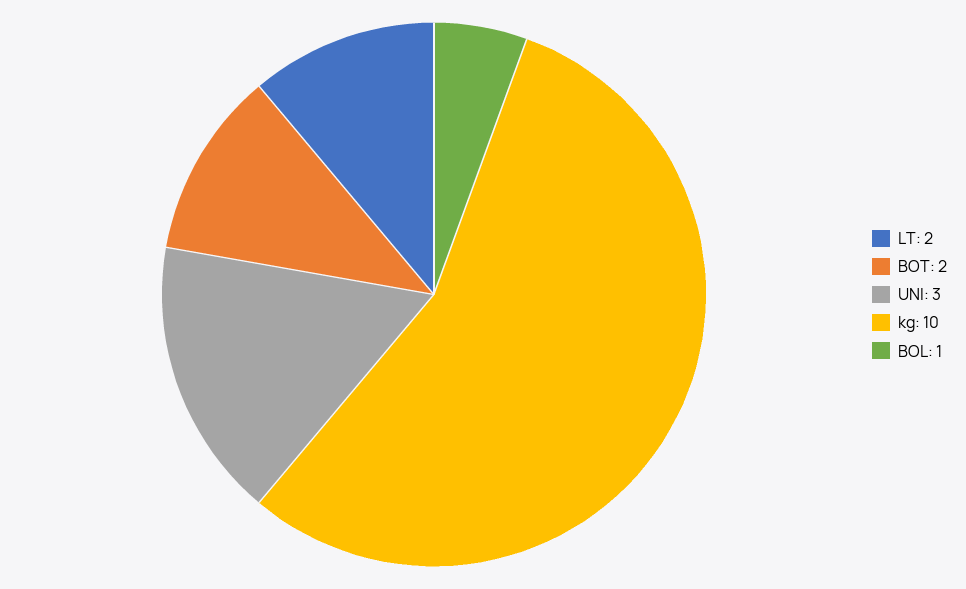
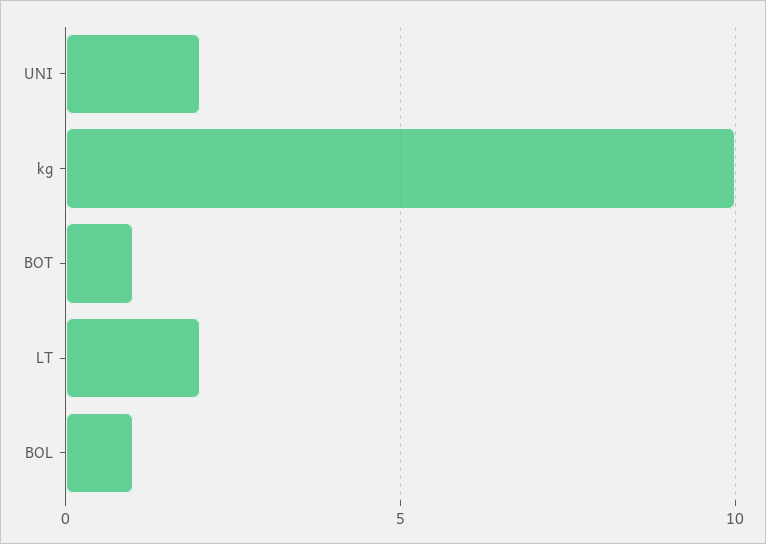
BOT: 2 -> 1
UNI: 3 -> 2

